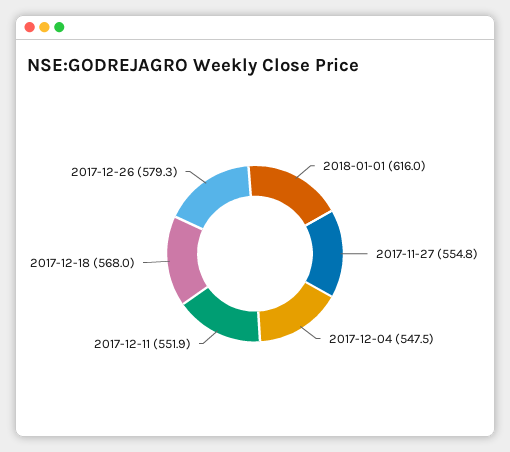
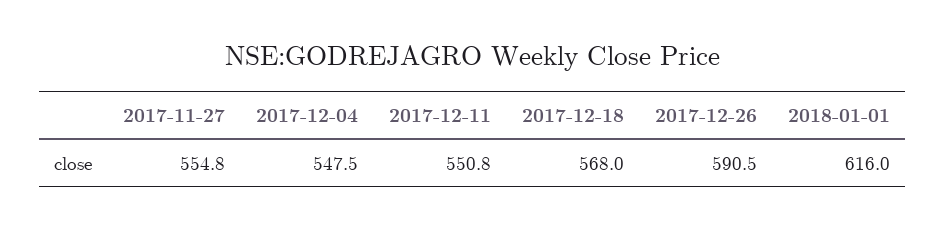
2017-12-11: 551.9 -> 550.8
2017-12-26: 579.3 -> 590.5

